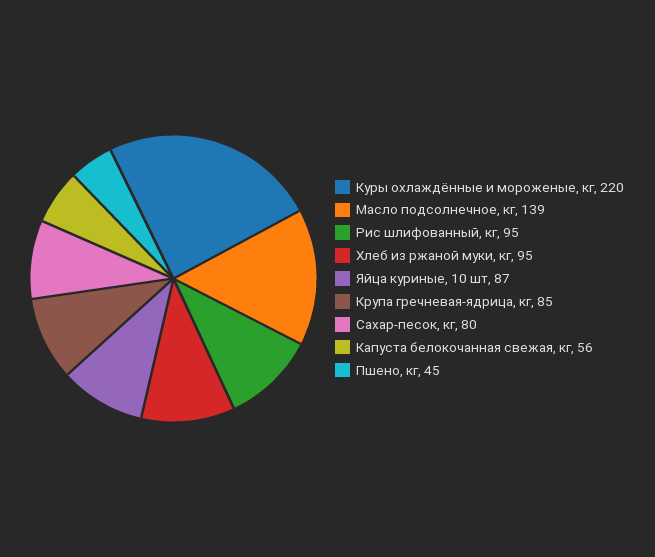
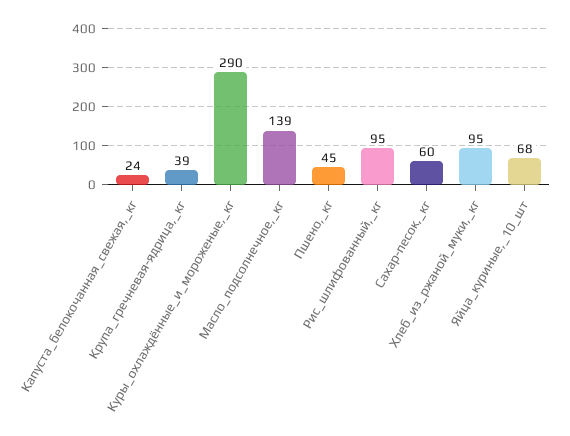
Куры охлаждённые и мороженые, кг: 220 -> 290
Яйца куриные, 10 шт: 87 -> 68
Крупа гречневая-ядрица, кг: 85 -> 39
Сахар-песок, кг: 80 -> 60
Капуста белокочанная свежая, кг: 56 -> 24

